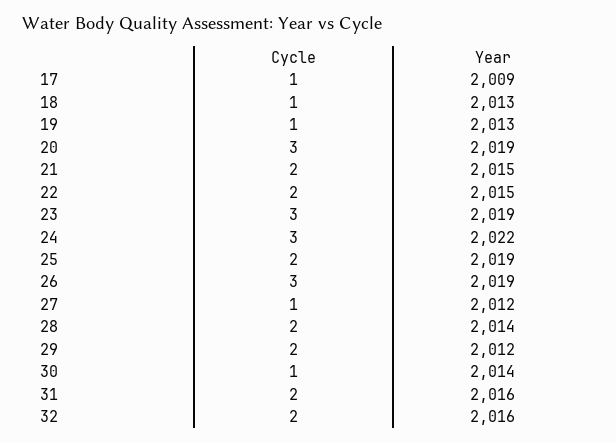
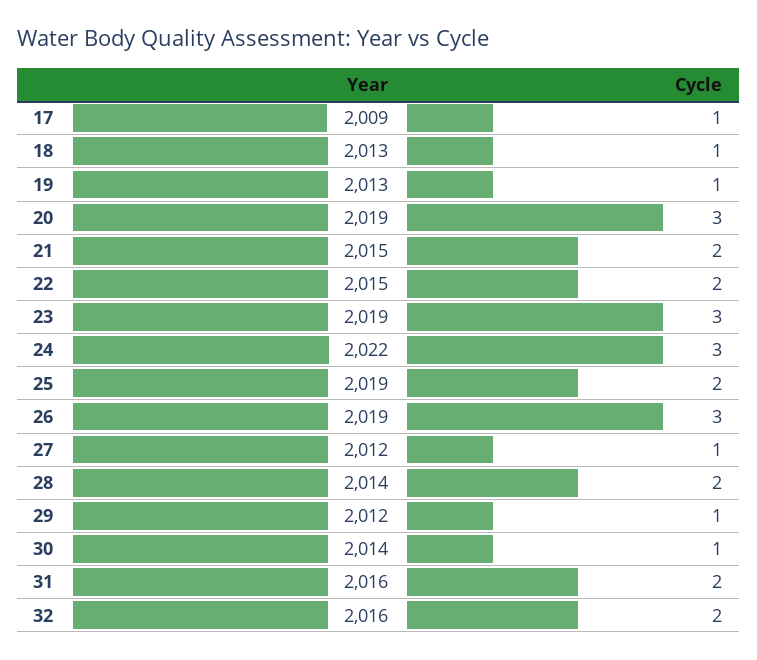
Cycle, 29: 2 -> 1

